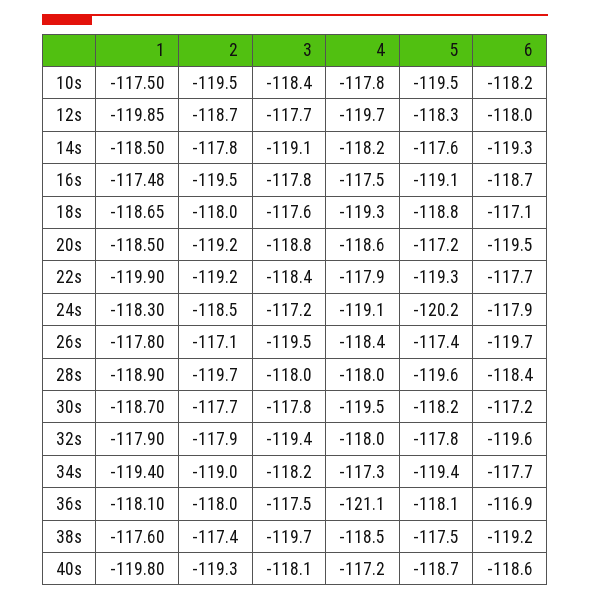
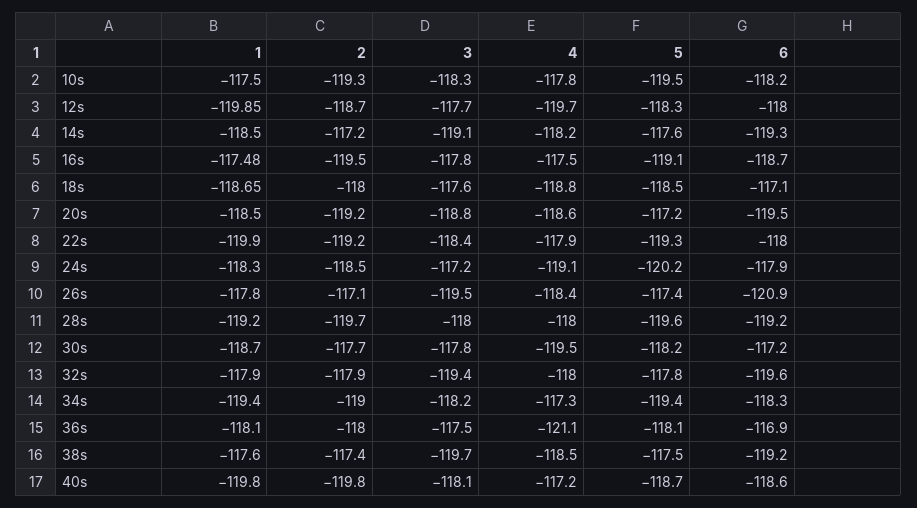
2, 10s: -119.5 -> -119.3
3, 10s: -118.4 -> -118.3
2, 14s: -117.8 -> -117.2
4, 18s: -119.3 -> -118.8
5, 18s: -118.8 -> -118.5
6, 22s: -117.7 -> -118
6, 26s: -119.7 -> -120.9
1, 28s: -118.9 -> -119.2
6, 28s: -118.4 -> -119.2
6, 34s: -117.7 -> -118.3
2, 40s: -119.3 -> -119.8

